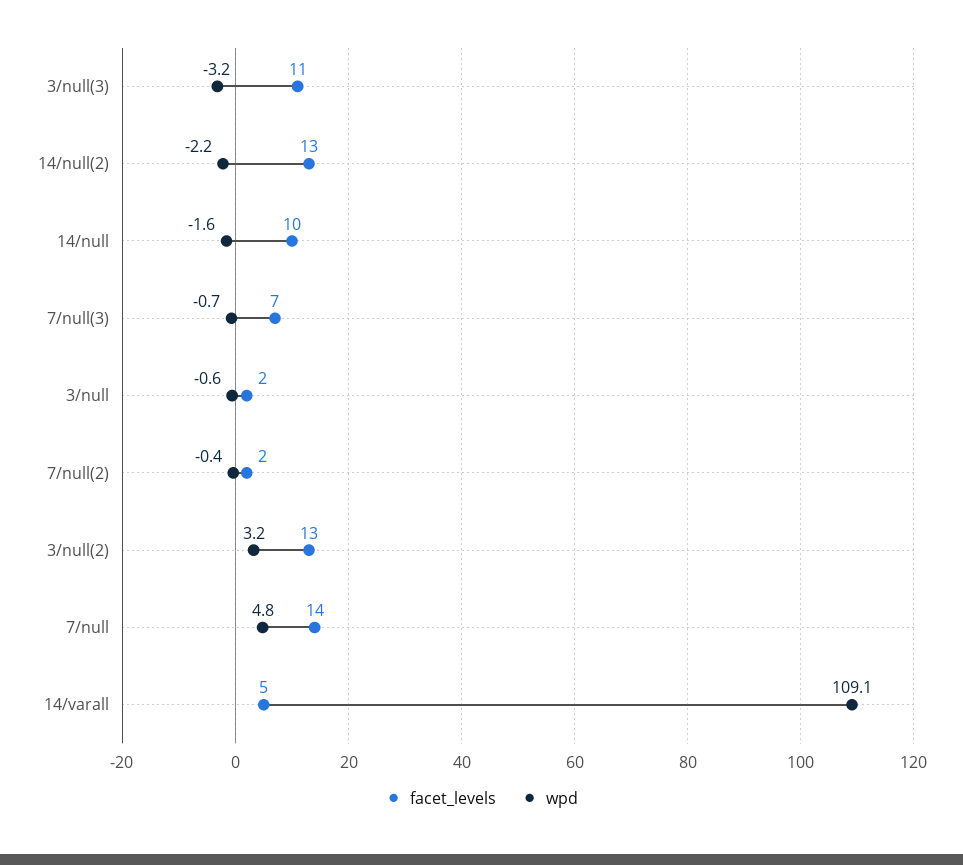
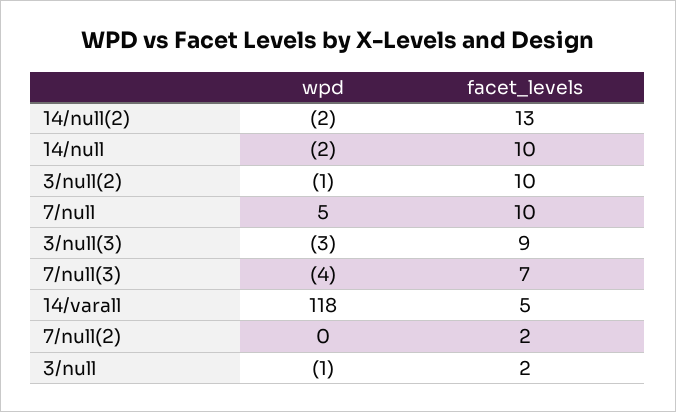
facet_levels, 3/null(3): 11 -> 9
wpd, 7/null(3): -0.7 -> -4
facet_levels, 3/null(2): 13 -> 10
wpd, 3/null(2): 3.2 -> -1
facet_levels, 7/null: 14 -> 10
wpd, 14/varall: 109.1 -> 118

